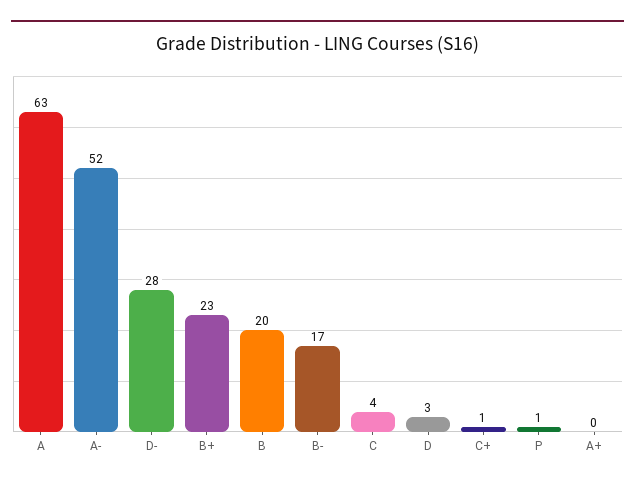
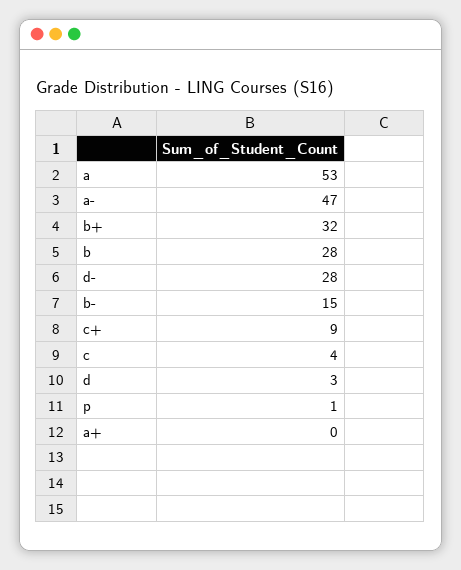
A: 63 -> 53
A-: 52 -> 47
B+: 23 -> 32
B: 20 -> 28
B-: 17 -> 15
C+: 1 -> 9

